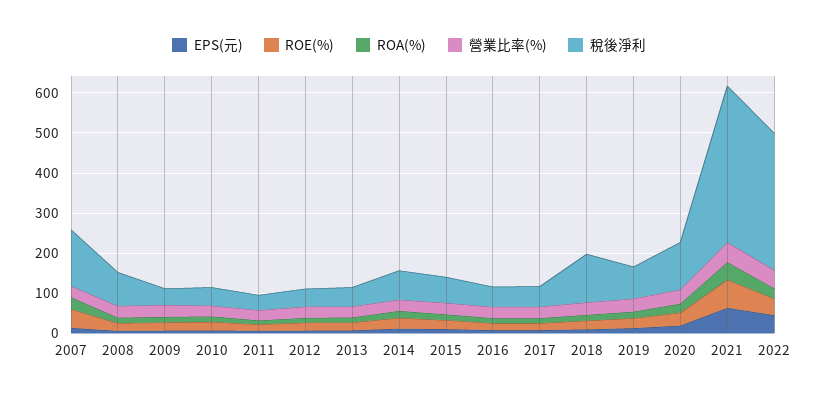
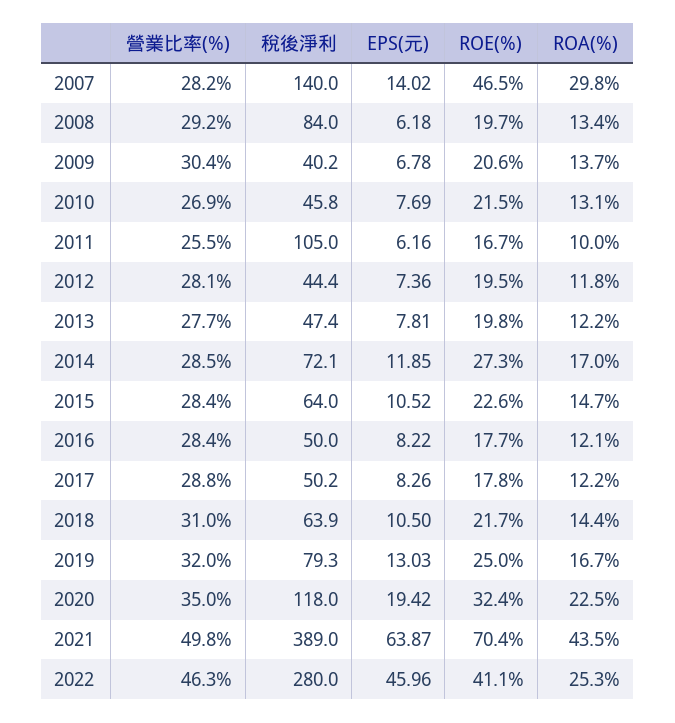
稅後淨利, 2011: 40 -> 105
稅後淨利, 2018: 120 -> 63.9
稅後淨利, 2022: 340 -> 280

